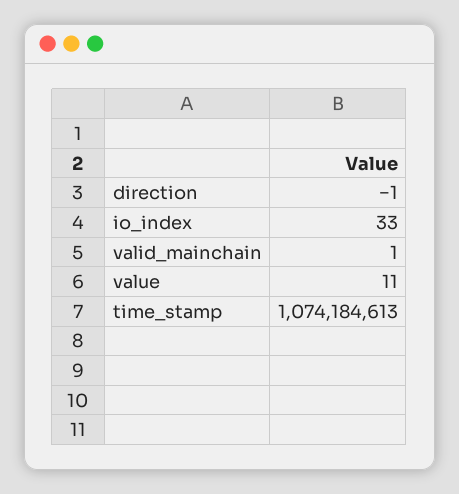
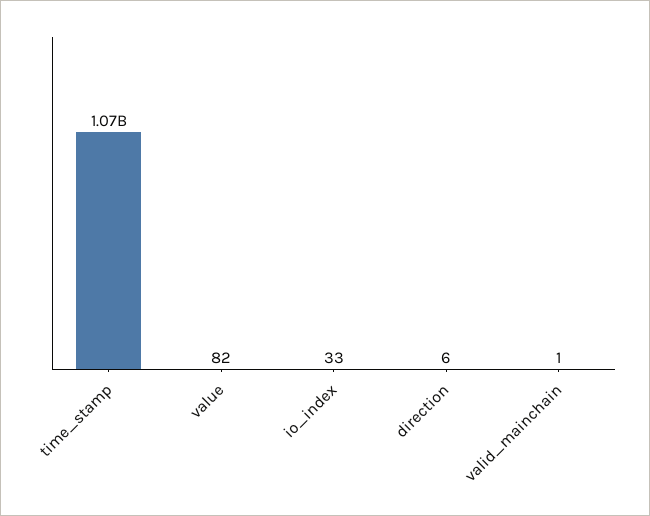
direction: -1 -> 6
value: 11 -> 82

